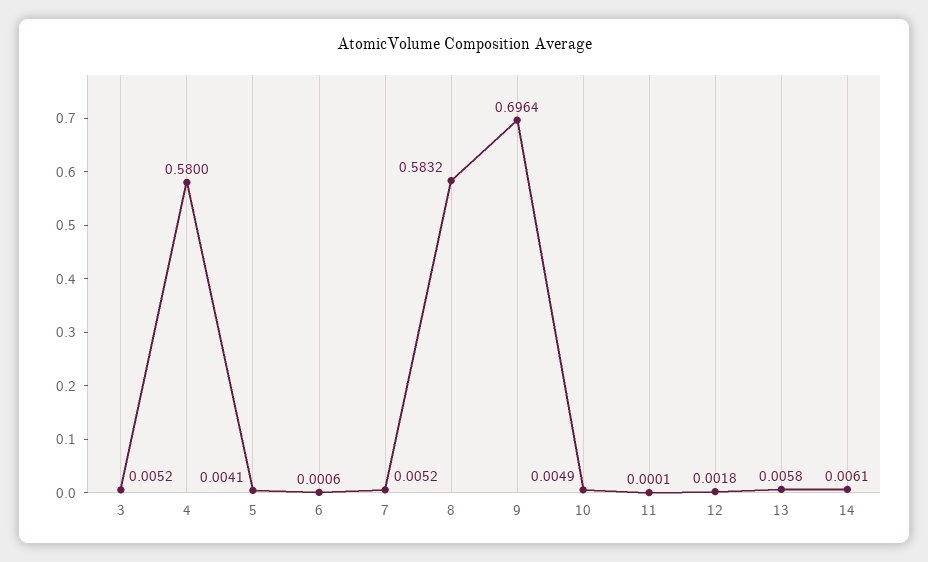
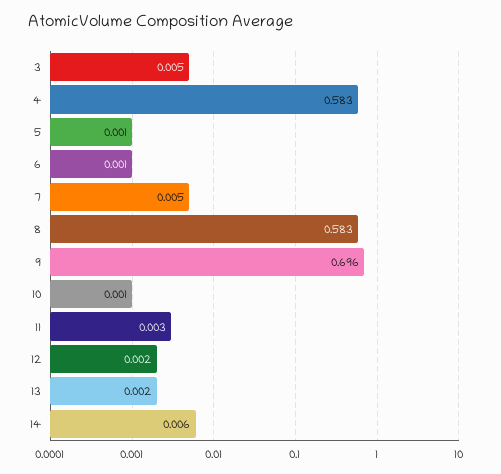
4: 0.58 -> 0.583
5: 0.0041 -> 0.001
10: 0.0049 -> 0.001
11: 0.0001 -> 0.003
13: 0.0058 -> 0.002

